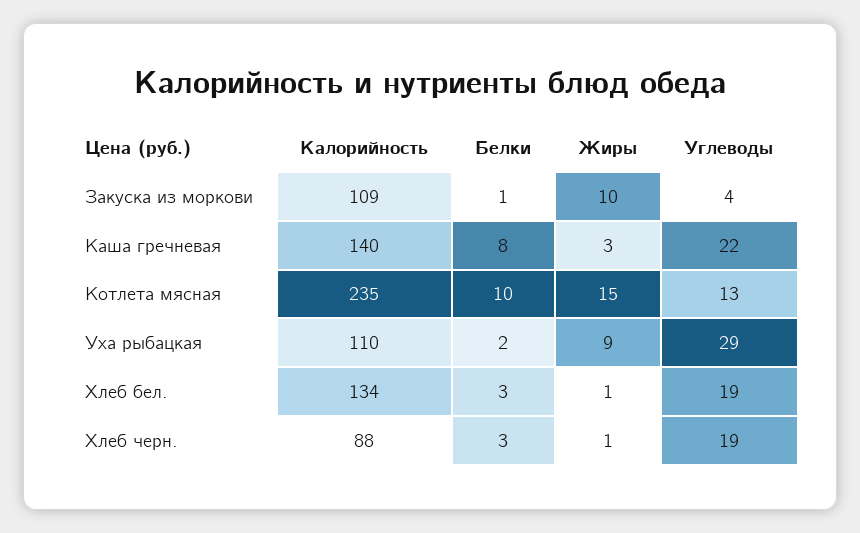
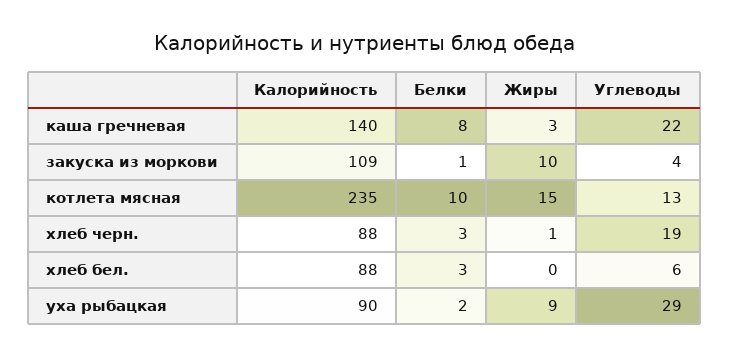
Калорийность, Уха рыбацкая: 110 -> 90
Калорийность, Хлеб бел.: 134 -> 88
Жиры, Хлеб бел.: 1 -> 0
Углеводы, Хлеб бел.: 19 -> 6

